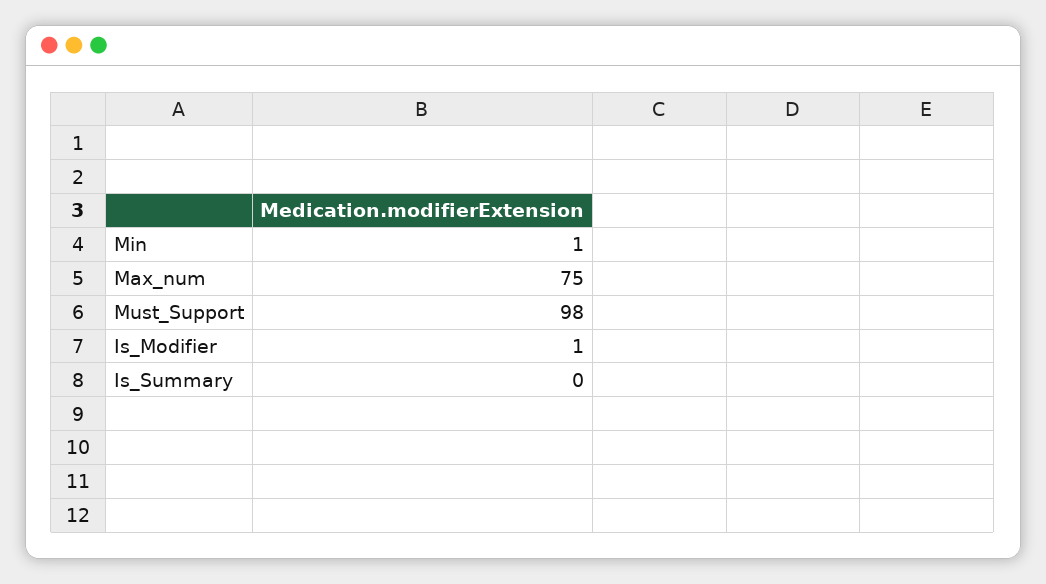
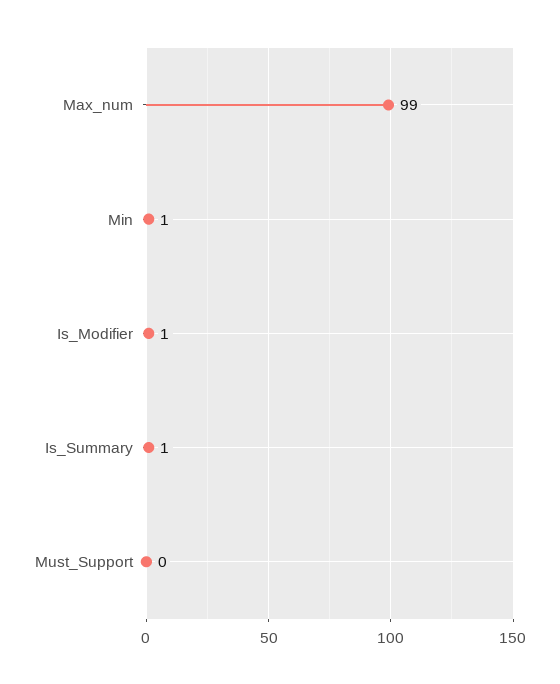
Max_num: 75 -> 99
Must_Support: 98 -> 0
Is_Summary: 0 -> 1

